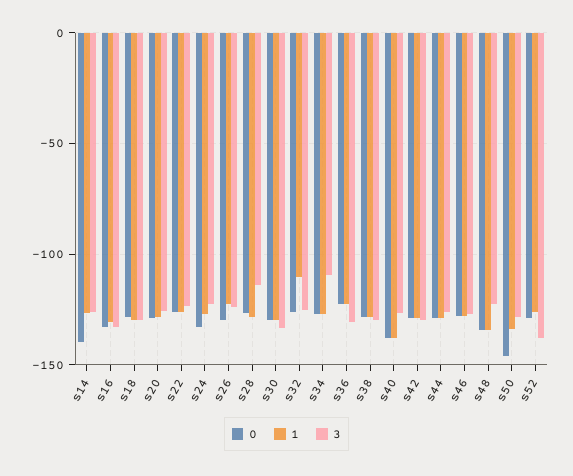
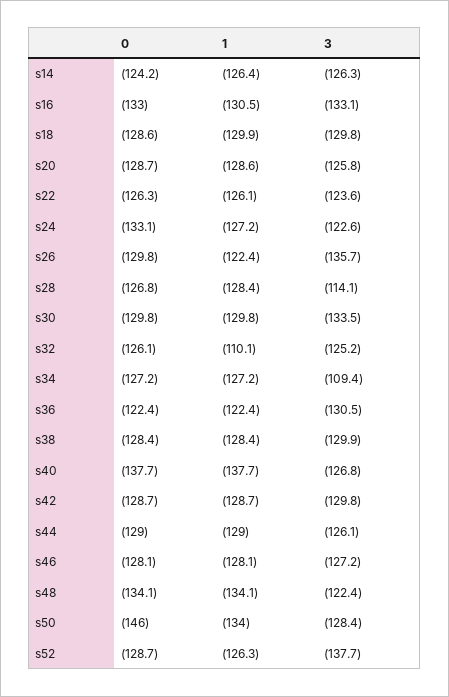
0, s14: -140 -> -124.2
3, s26: -125 -> -135.7

